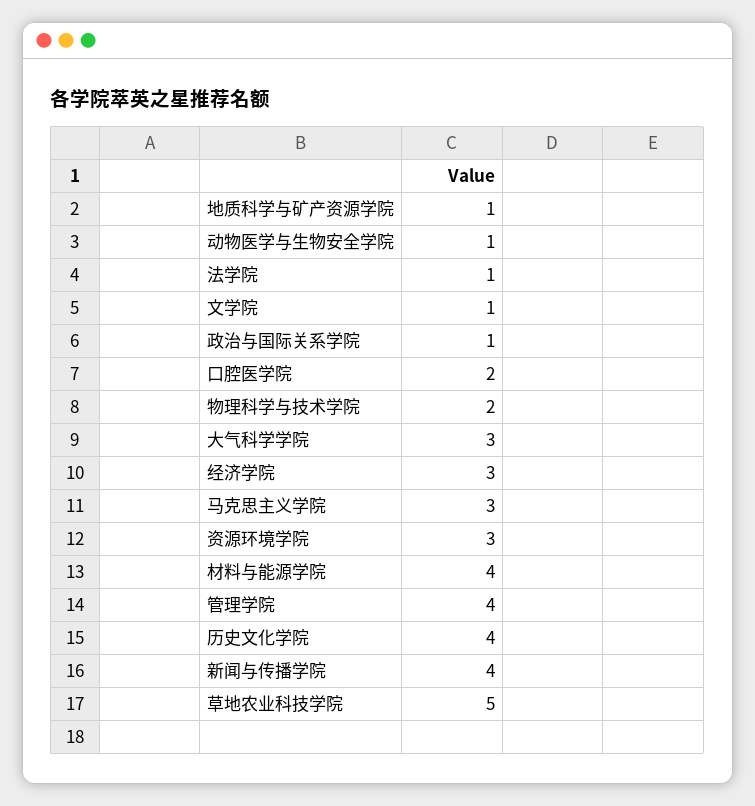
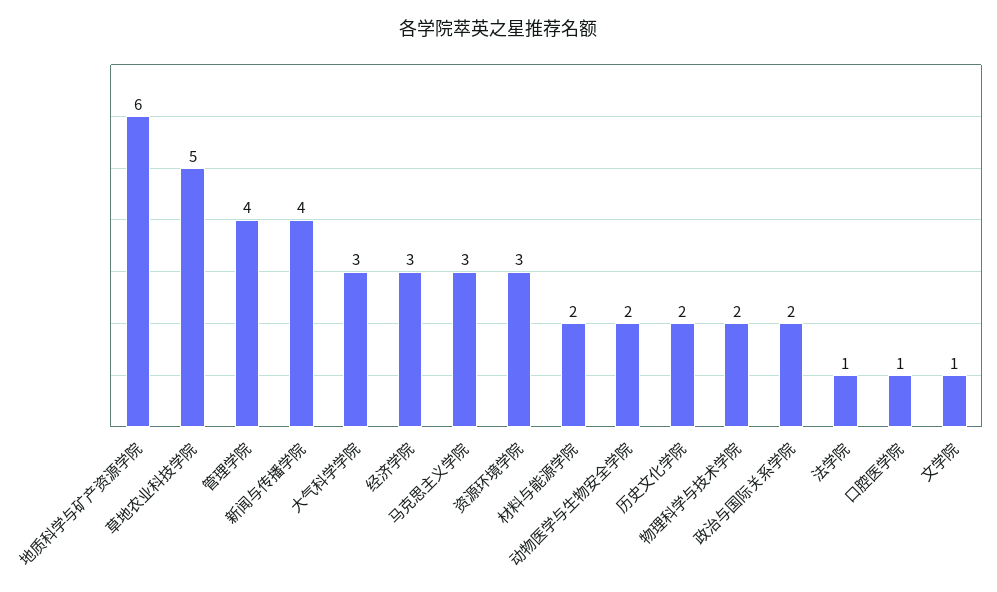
地质科学与矿产资源学院: 1 -> 6
动物医学与生物安全学院: 1 -> 2
政治与国际关系学院: 1 -> 2
口腔医学院: 2 -> 1
材料与能源学院: 4 -> 2
历史文化学院: 4 -> 2

